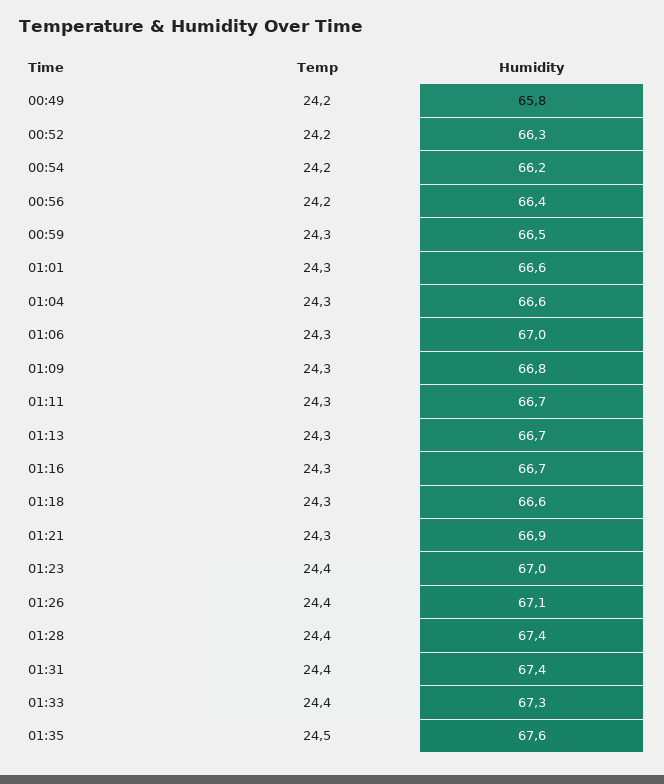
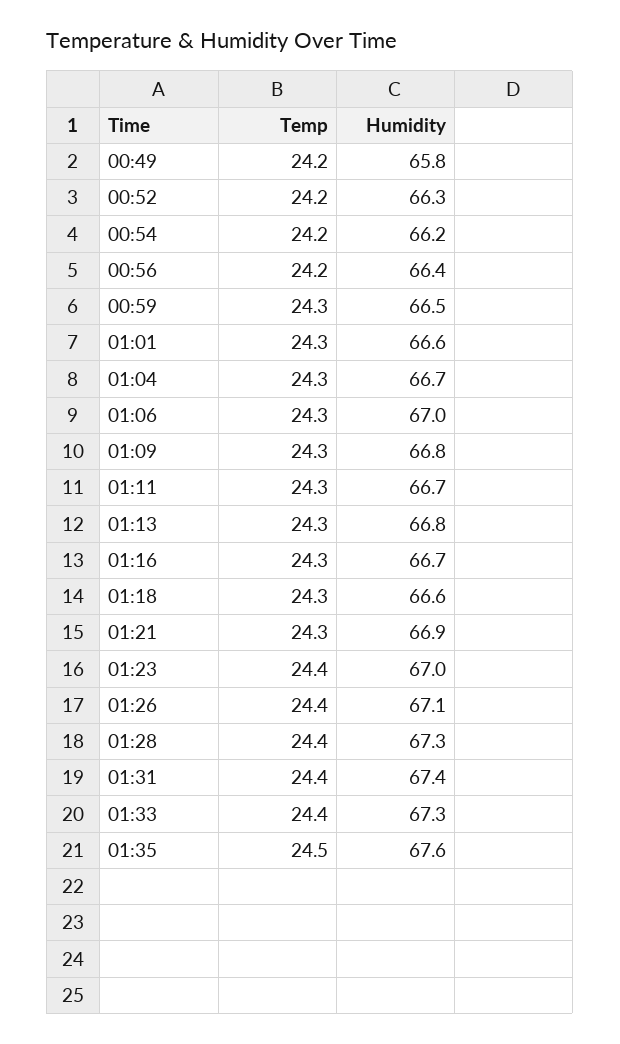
Humidity, 01:04: 66.6 -> 66.7
Humidity, 01:13: 66.7 -> 66.8
Humidity, 01:28: 67.4 -> 67.3

